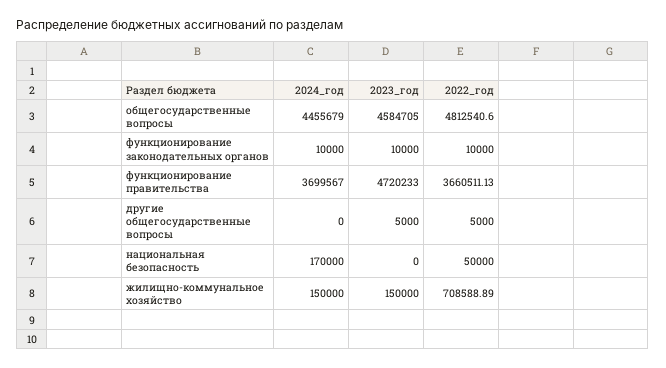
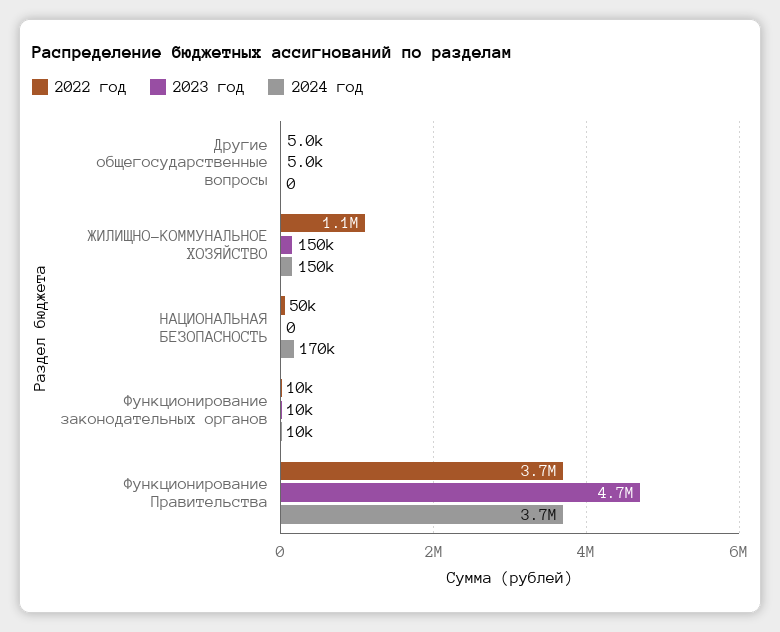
2024_год, общегосударственные вопросы: 4455679 -> none
2023_год, общегосударственные вопросы: 4584705 -> none
2022_год, общегосударственные вопросы: 4812540.6 -> none
2022_год, жилищно-коммунальное хозяйство: 708588.89 -> 1100000

